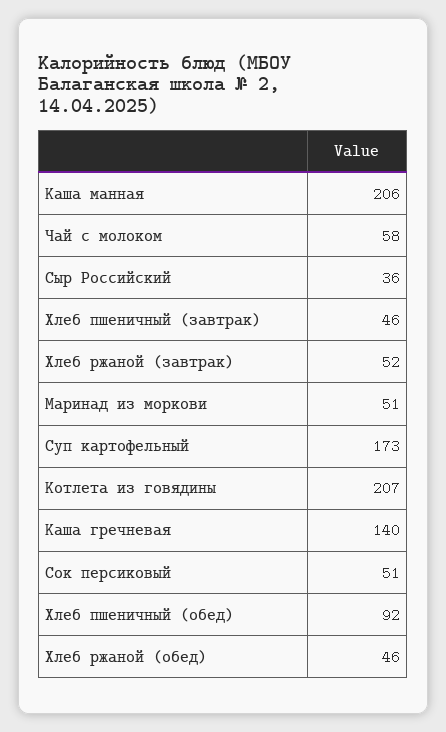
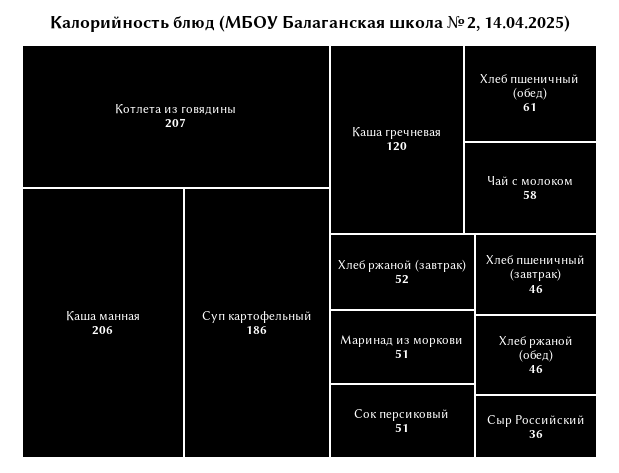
Суп картофельный: 173 -> 186
Каша гречневая: 140 -> 120
Хлеб пшеничный (обед): 92 -> 61

